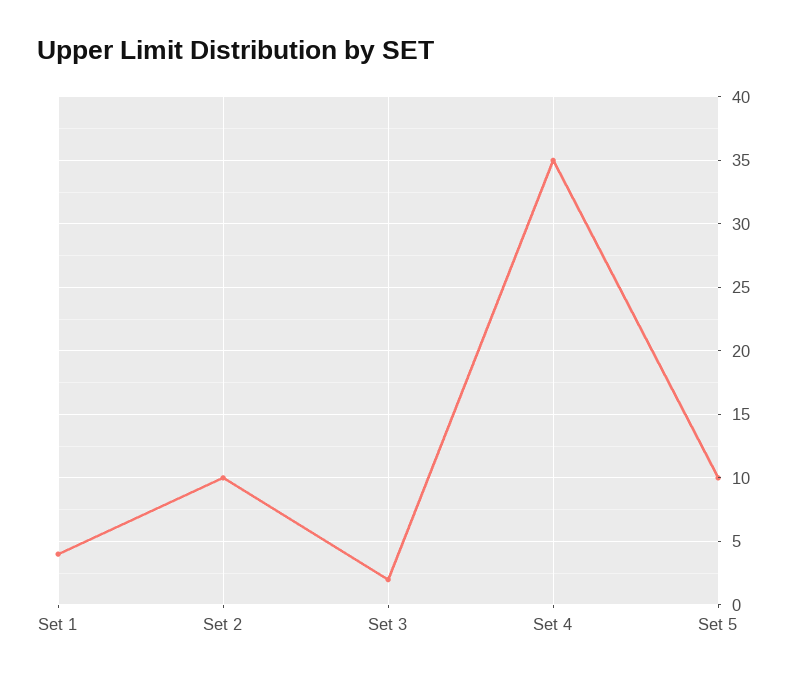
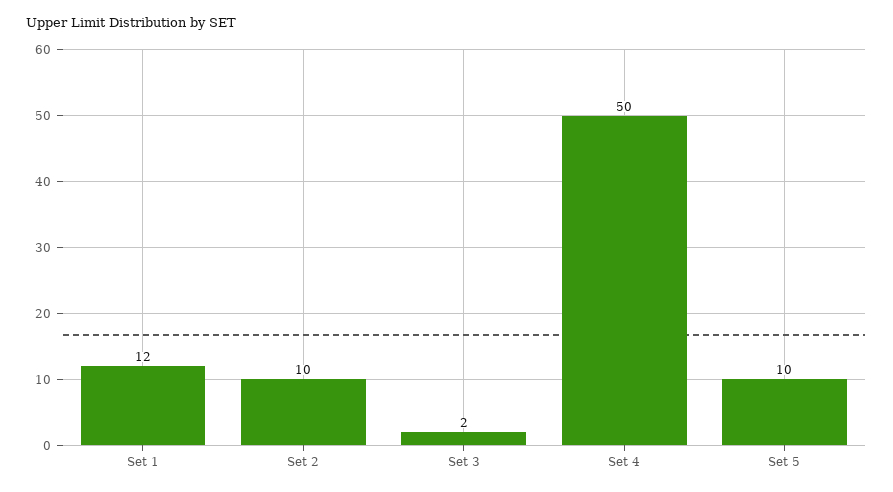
Set 1: 4 -> 12
Set 4: 35 -> 50

